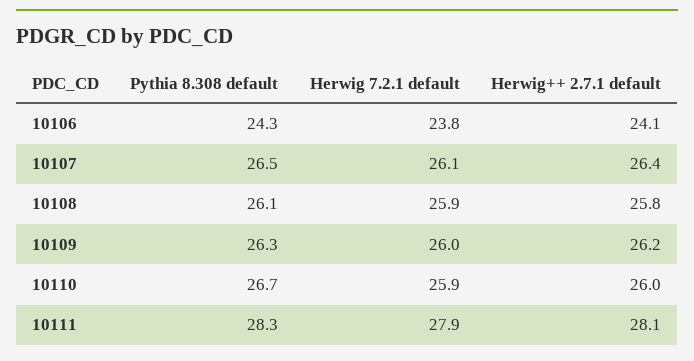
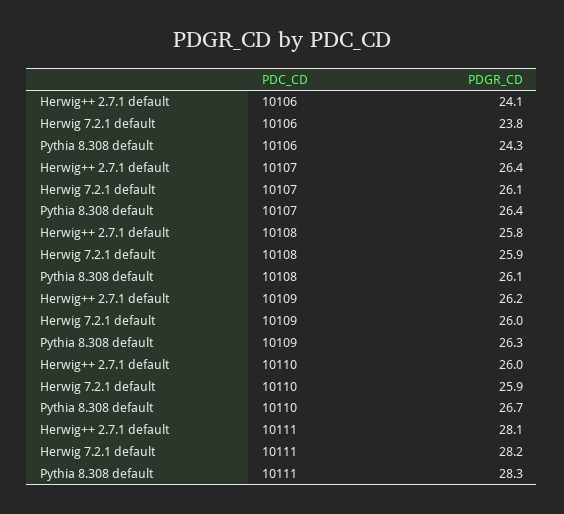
Pythia 8.308 default, 10107: 26.5 -> 26.4
Herwig 7.2.1 default, 10111: 27.9 -> 28.2

